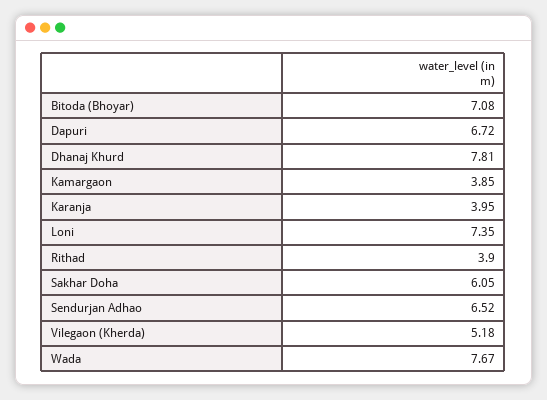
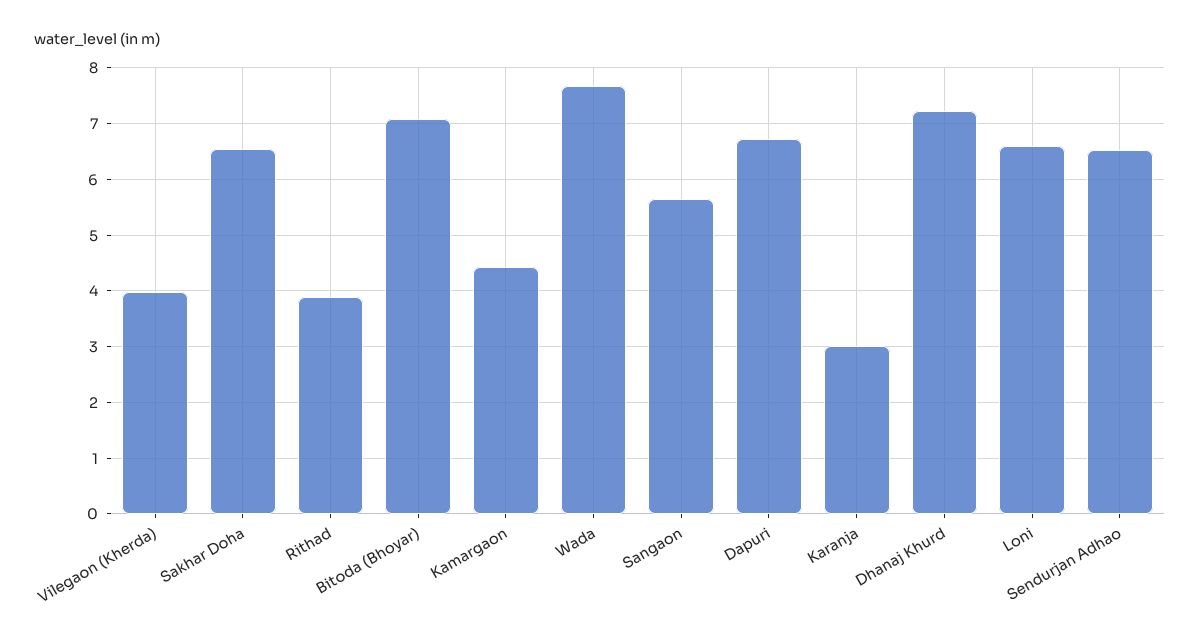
Dhanaj Khurd: 7.81 -> 7.2
Kamargaon: 3.85 -> 4.4
Karanja: 3.95 -> 3
Loni: 7.35 -> 6.6
Sakhar Doha: 6.05 -> 6.6
Vilegaon (Kherda): 5.18 -> 4
Sangaon: none -> 5.6

